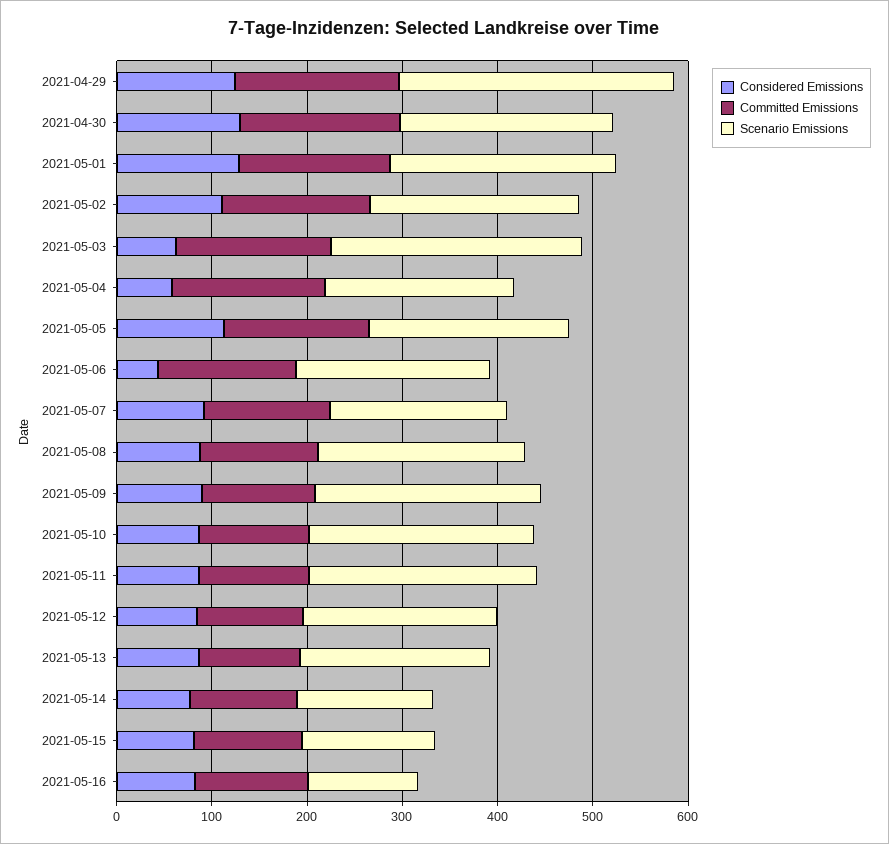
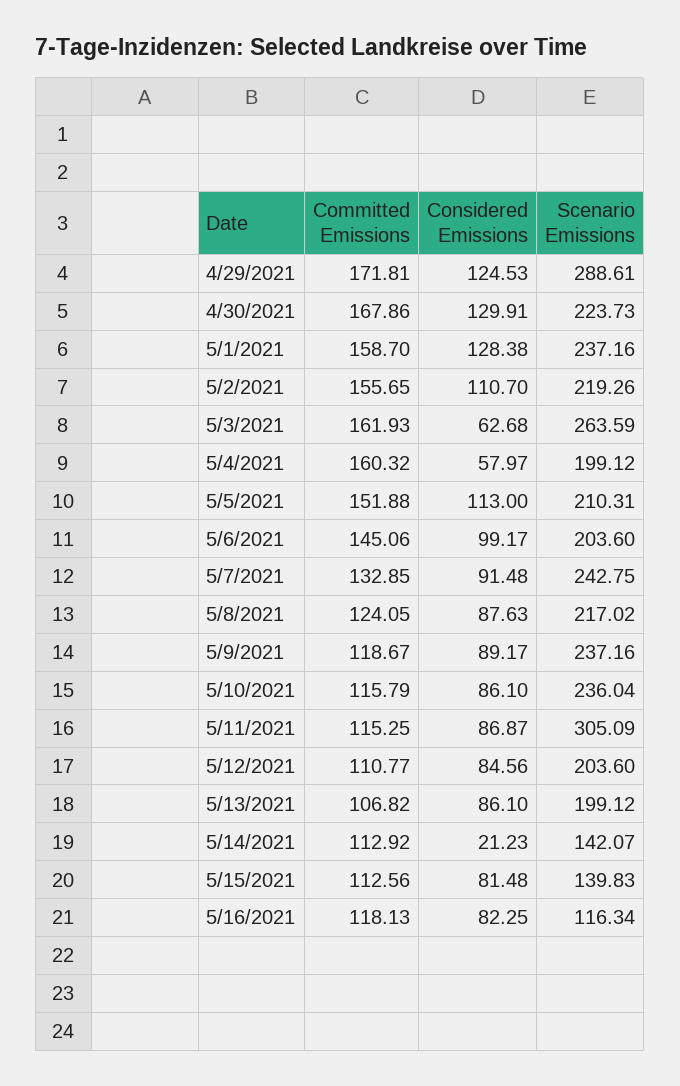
Considered Emissions, 2021-05-06: 40 -> 99.17
Scenario Emissions, 2021-05-07: 180 -> 242.75
Scenario Emissions, 2021-05-11: 240 -> 305.09
Considered Emissions, 2021-05-14: 80 -> 21.23

